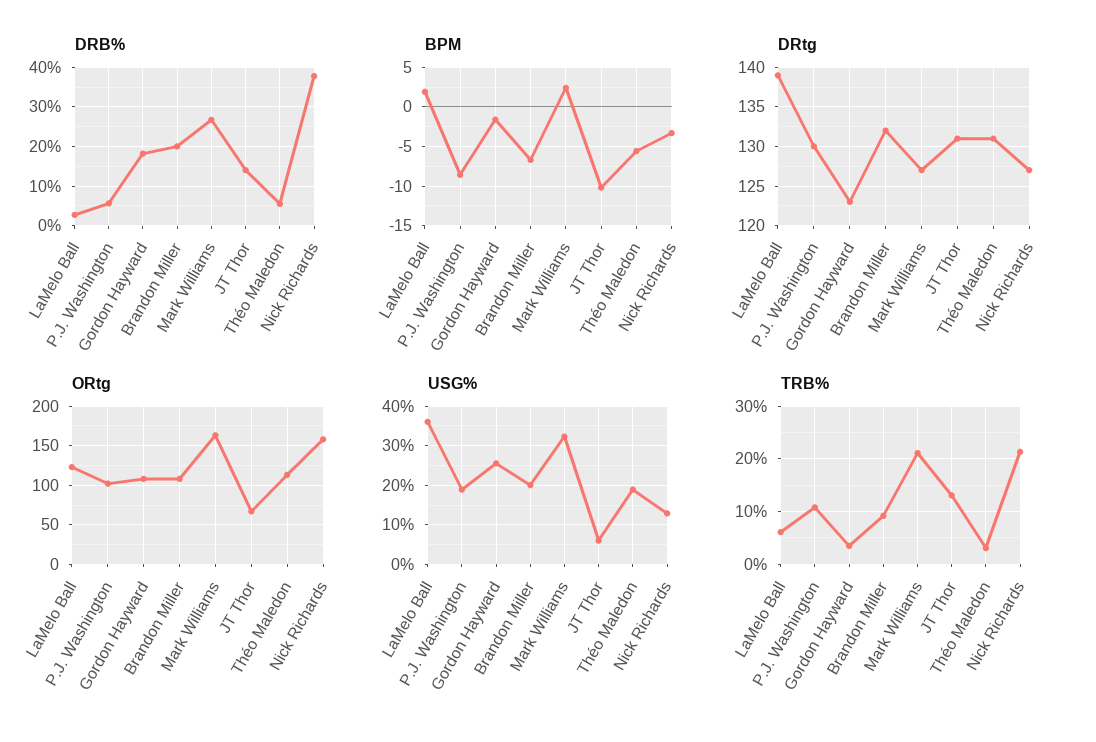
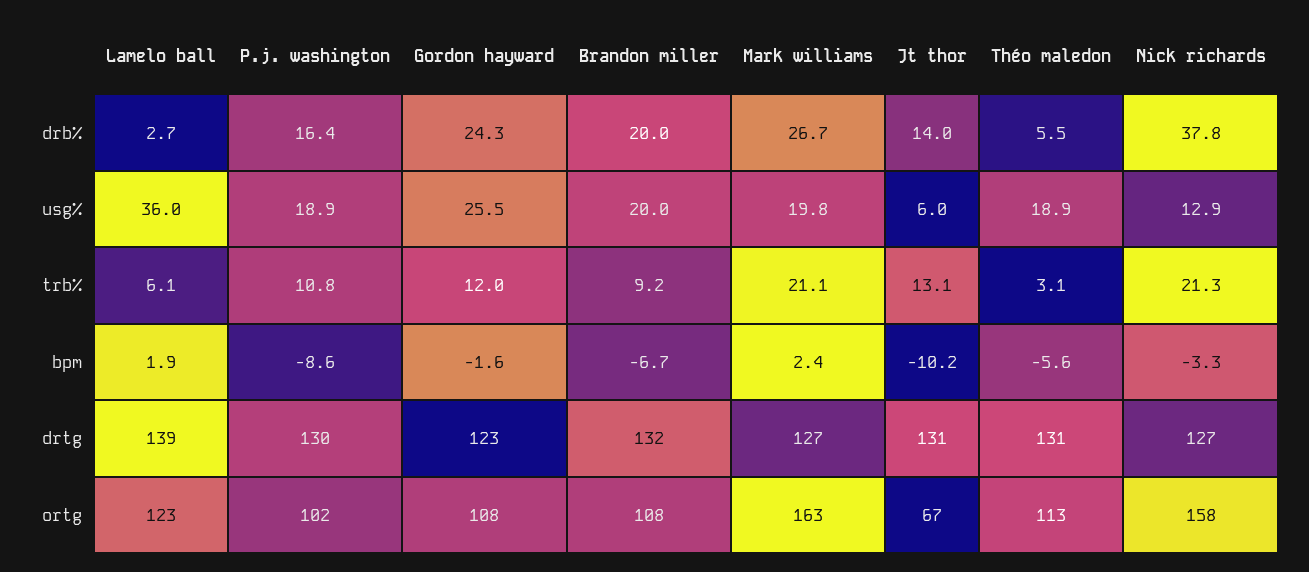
DRB%, P.J. Washington: 6 -> 16.4
DRB%, Gordon Hayward: 18 -> 24.3
USG%, Mark Williams: 32 -> 19.8
TRB%, Gordon Hayward: 4 -> 12

